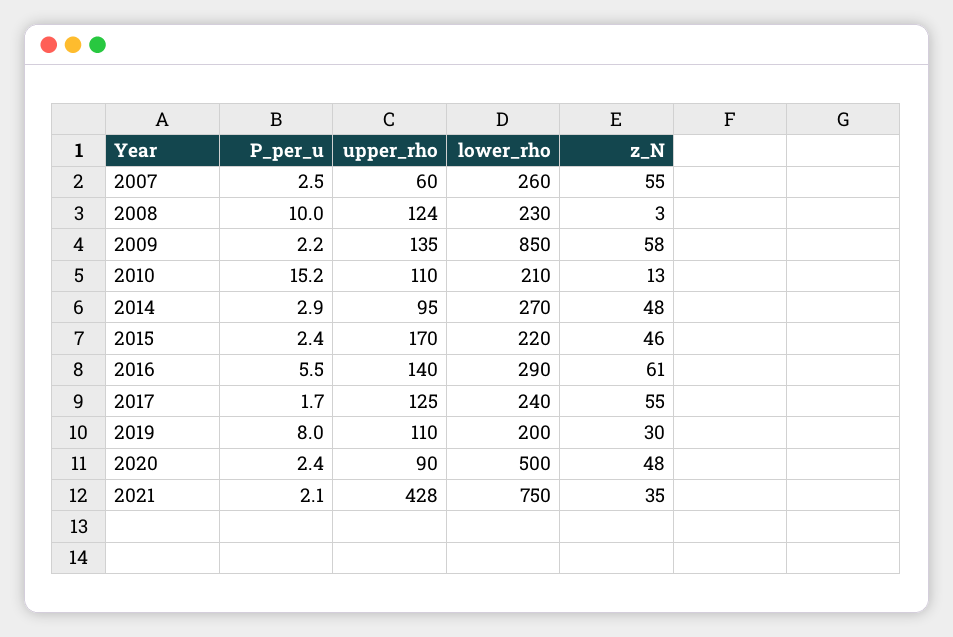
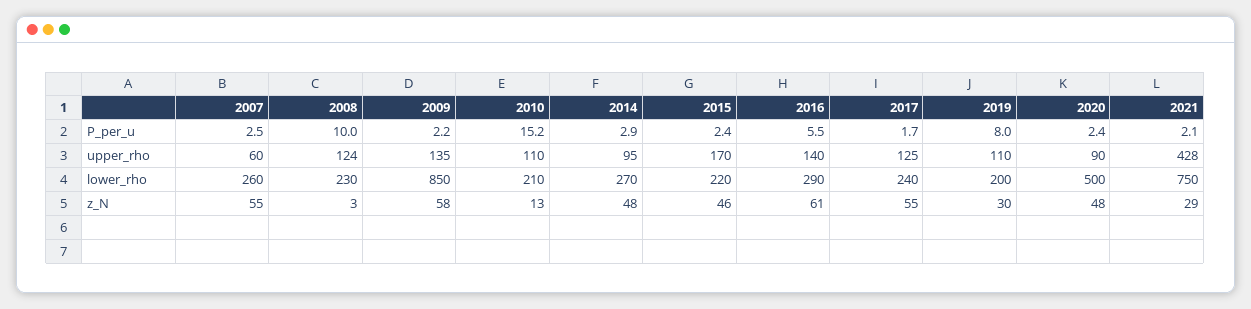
z_N, 2021: 35 -> 29

